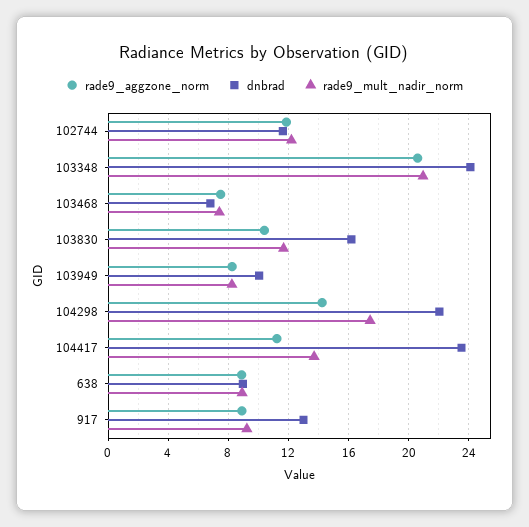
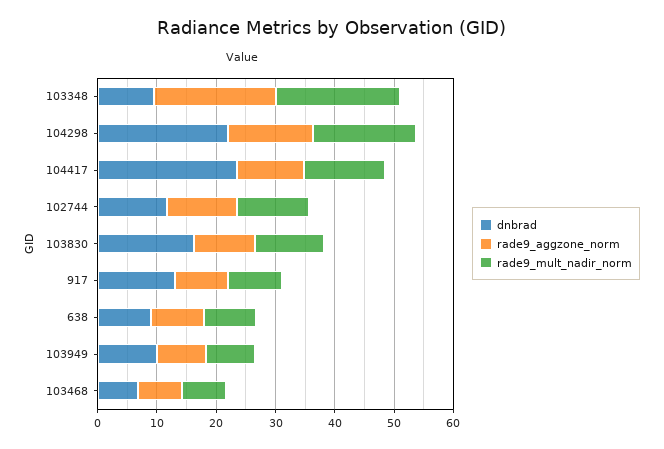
dnbrad, 103348: 24 -> 10

